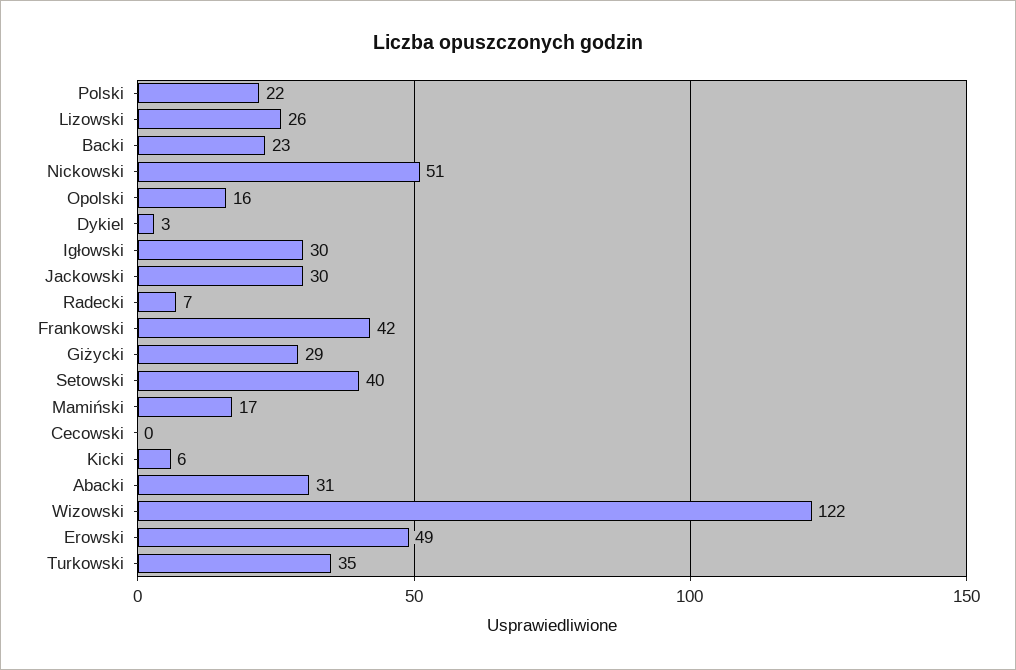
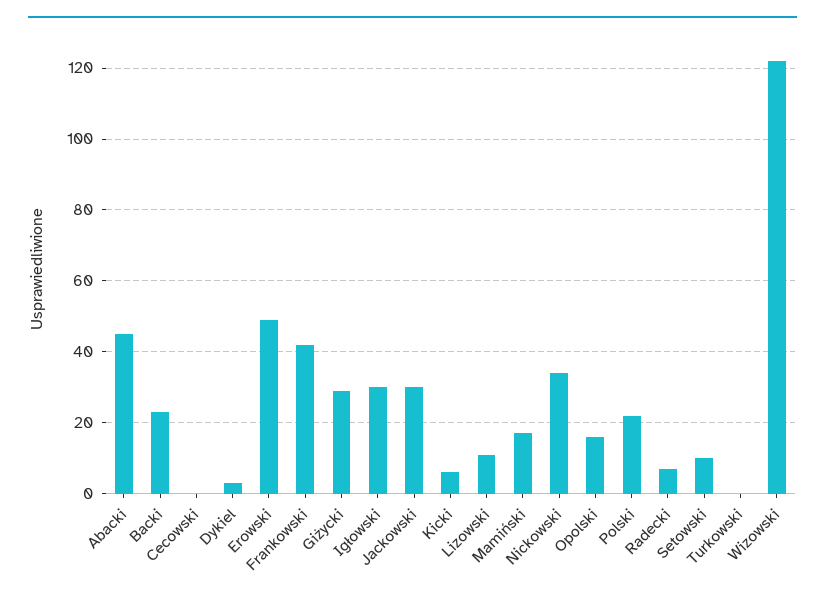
Lizowski: 26 -> 10
Nickowski: 51 -> 35
Setowski: 40 -> 10
Abacki: 31 -> 45
Turkowski: 35 -> 0

